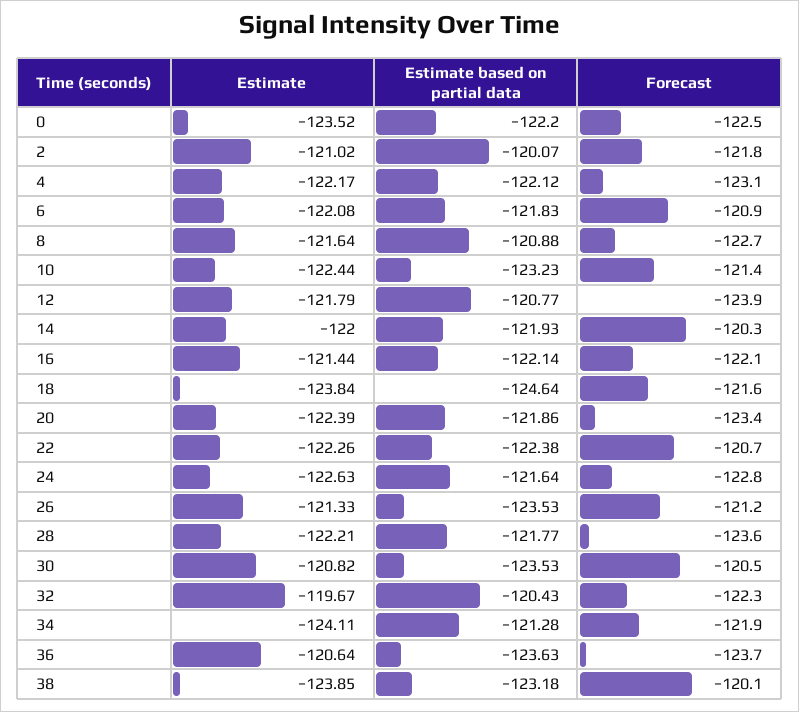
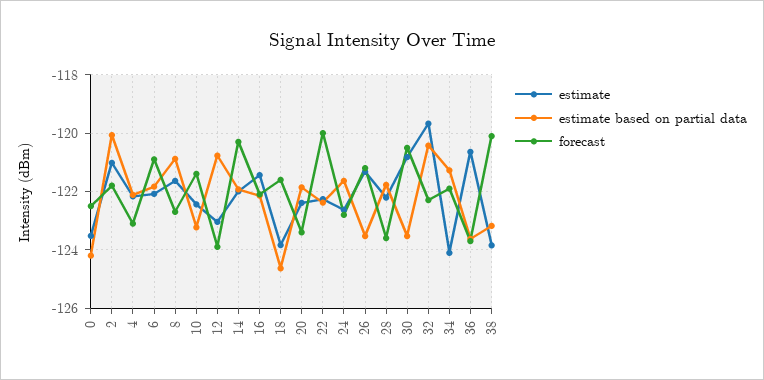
Estimate based on partial data, 0: -122.2 -> -124.25
Estimate, 12: -121.79 -> -123
Forecast, 22: -120.7 -> -120

